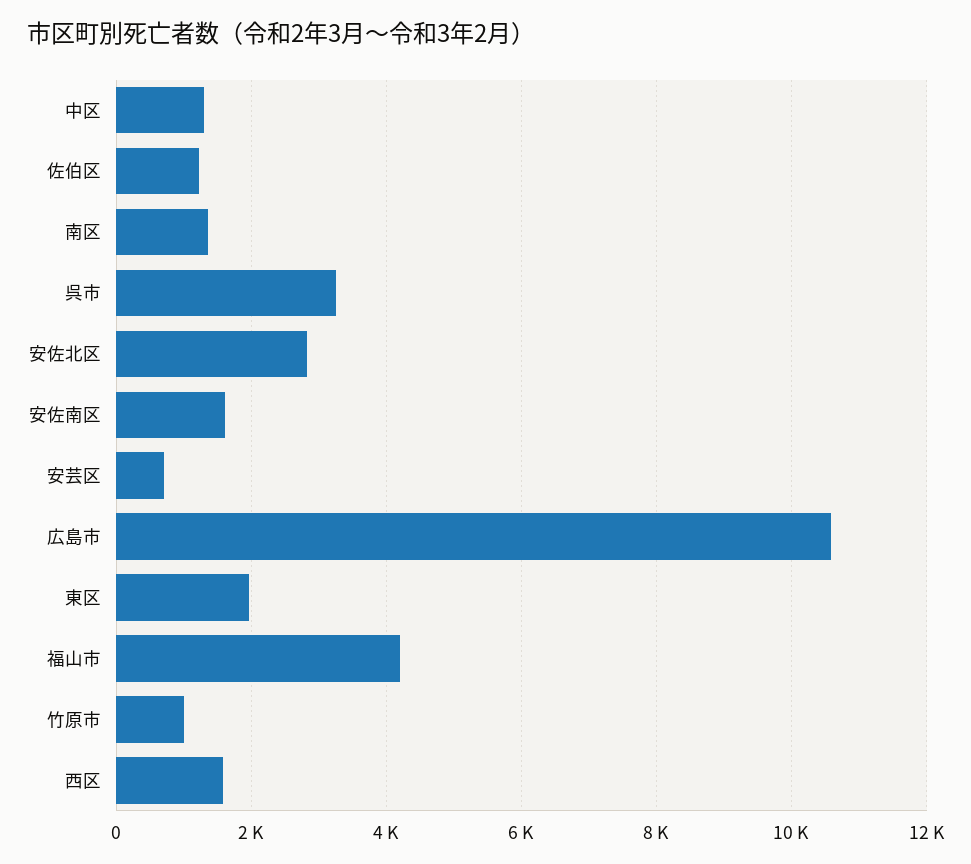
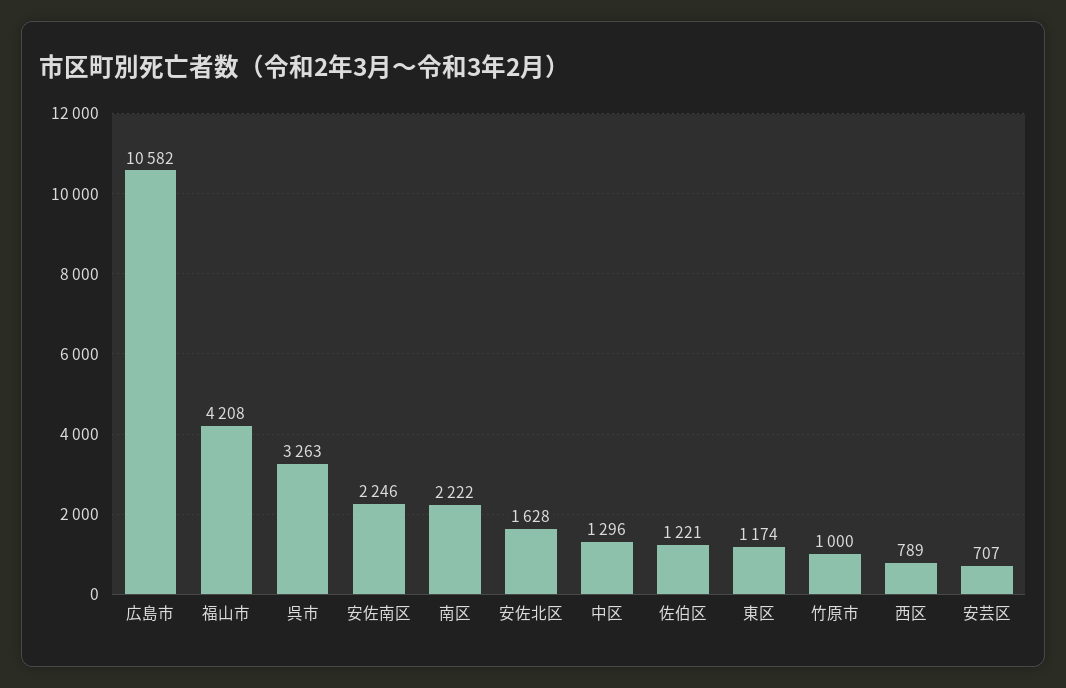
南区: 1400 -> 2222
安佐北区: 2800 -> 1628
安佐南区: 1600 -> 2246
東区: 2000 -> 1174
西区: 1600 -> 789

